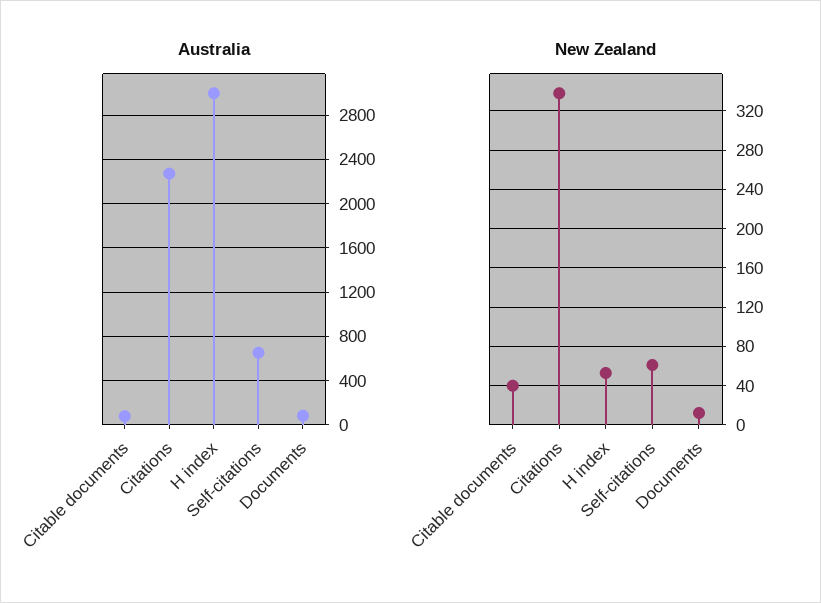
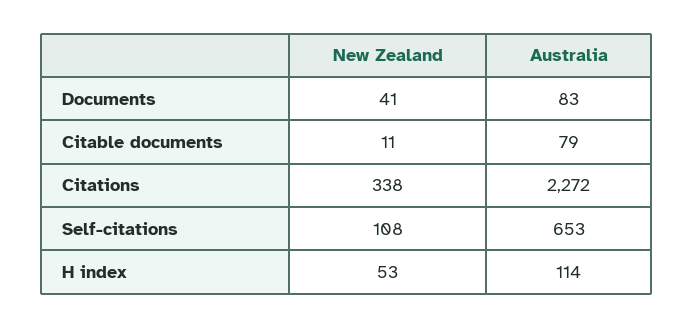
Australia, H index: 3000 -> 114
New Zealand, Citable documents: 40 -> 11
New Zealand, Self-citations: 60 -> 108
New Zealand, Documents: 10 -> 41

